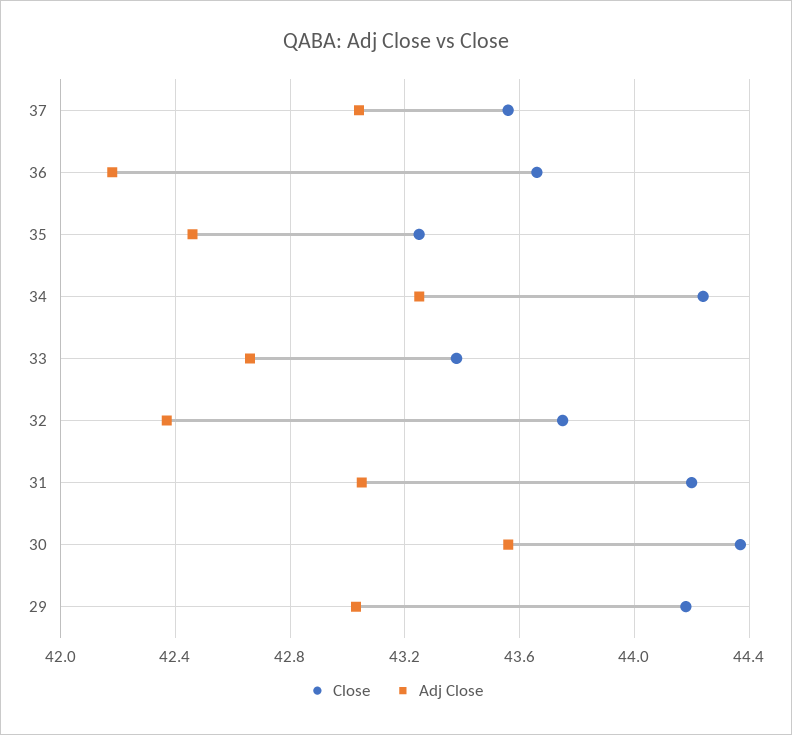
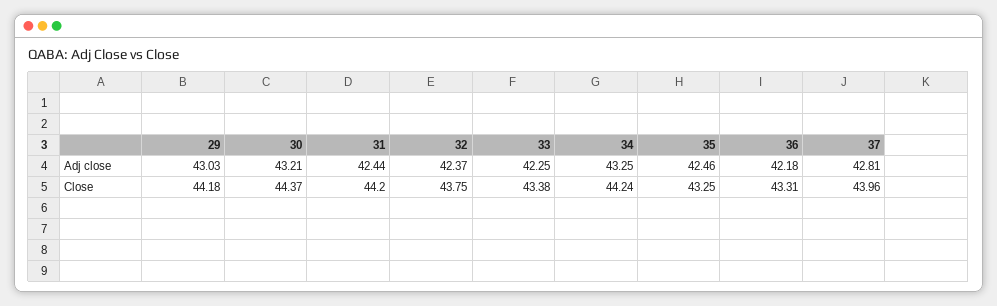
Close, 37: 43.55 -> 43.96
Adj Close, 37: 43.05 -> 42.81
Close, 36: 43.65 -> 43.31
Adj Close, 33: 42.65 -> 42.25
Adj Close, 31: 43.05 -> 42.44
Adj Close, 30: 43.55 -> 43.21

